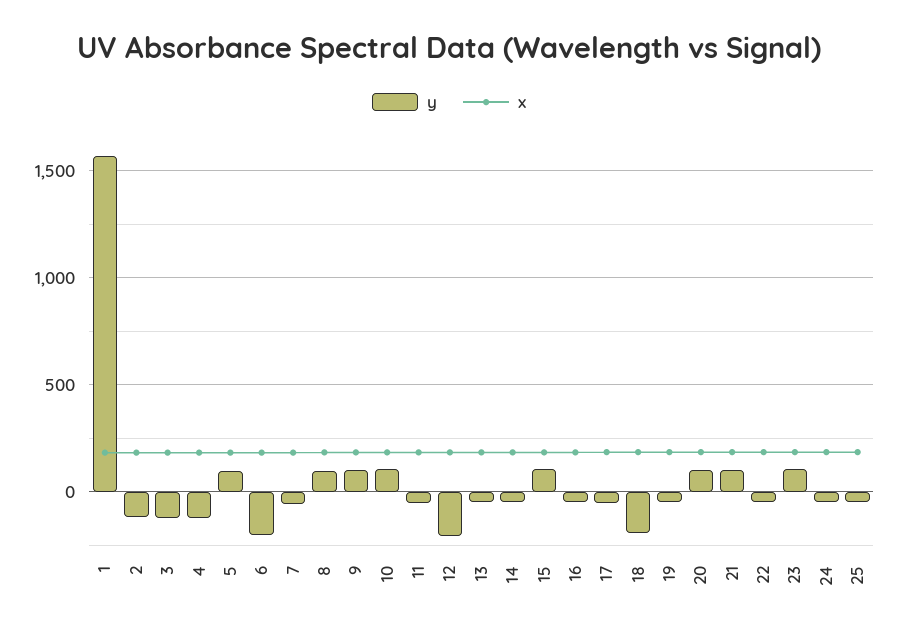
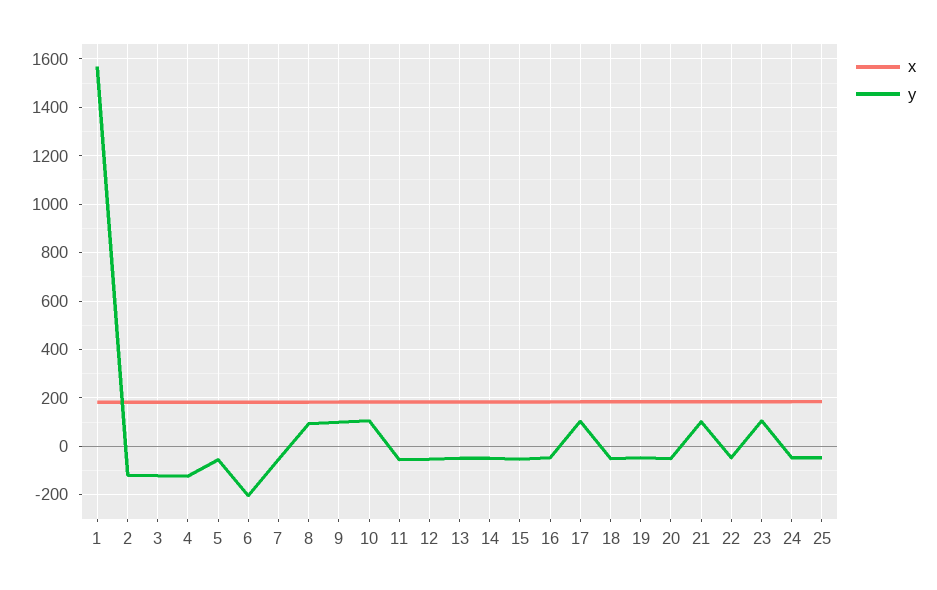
y, 5: 100 -> -50
y, 12: -200 -> -50
y, 15: 100 -> -50
y, 17: -50 -> 100
y, 18: -200 -> -50
y, 20: 100 -> -50

